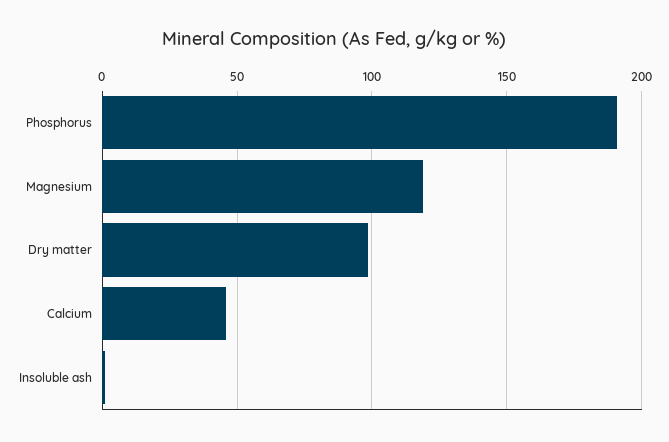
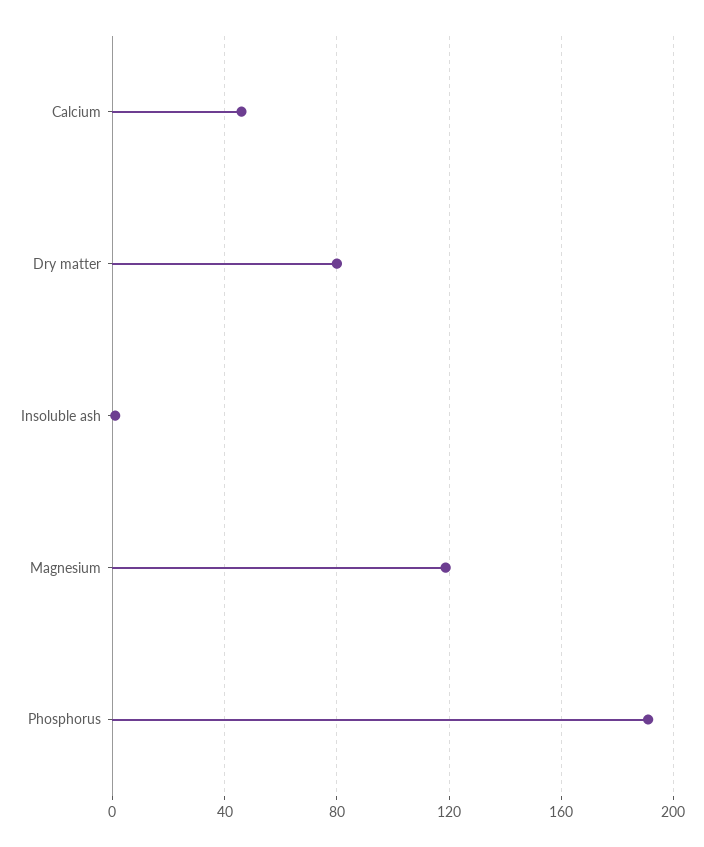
Dry matter: 100 -> 80

